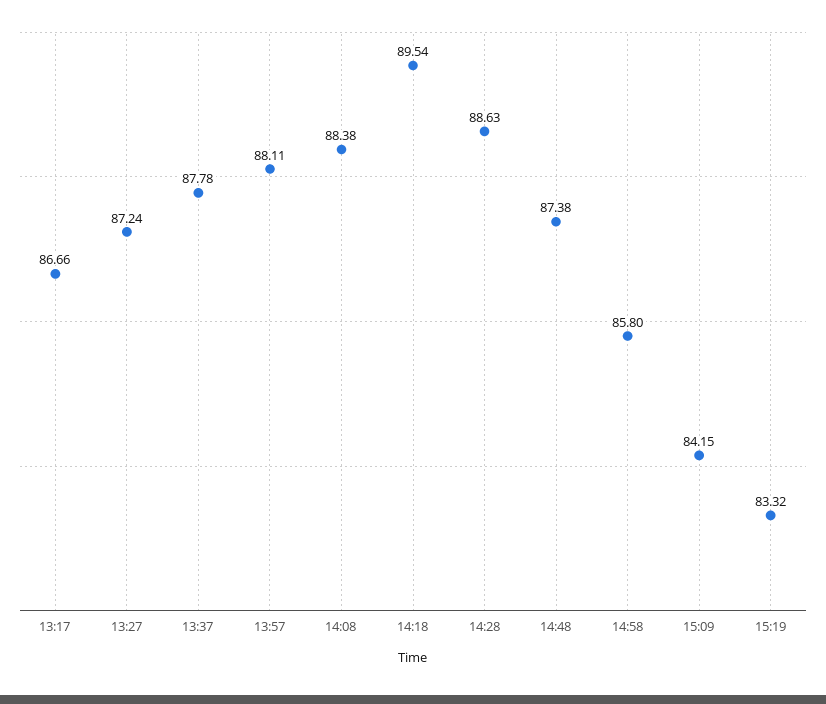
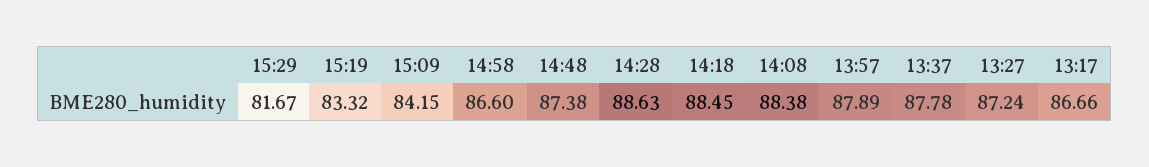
13:57: 88.11 -> 87.89
14:18: 89.54 -> 88.45
14:58: 85.8 -> 86.6
15:29: none -> 81.67

